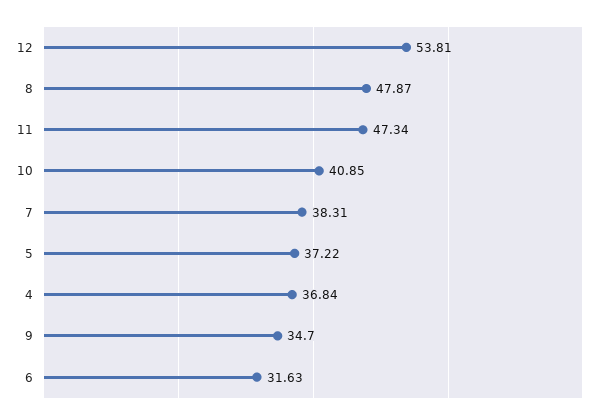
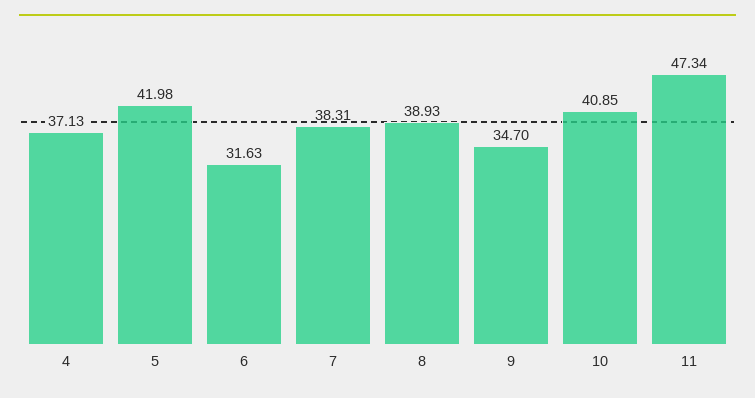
12: 53.81 -> none
8: 47.87 -> 38.93
5: 37.22 -> 41.98
4: 36.84 -> 37.13

